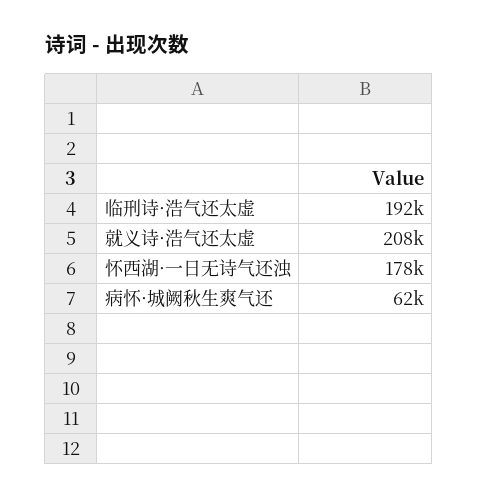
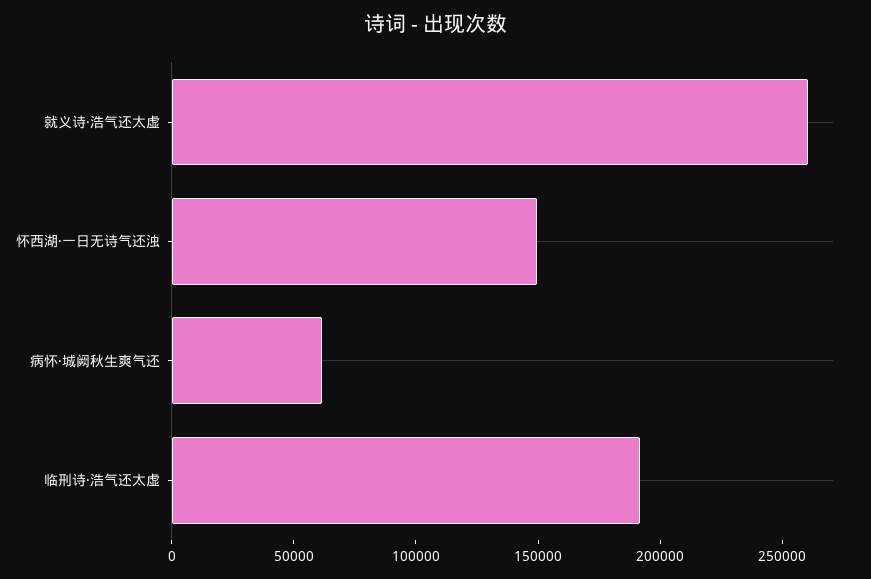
就义诗·浩气还太虚: 208000 -> 260000
怀西湖·一日无诗气还浊: 178000 -> 150000

